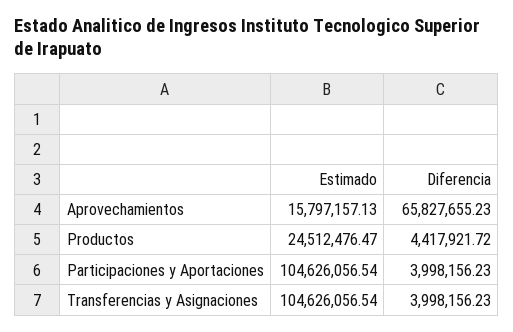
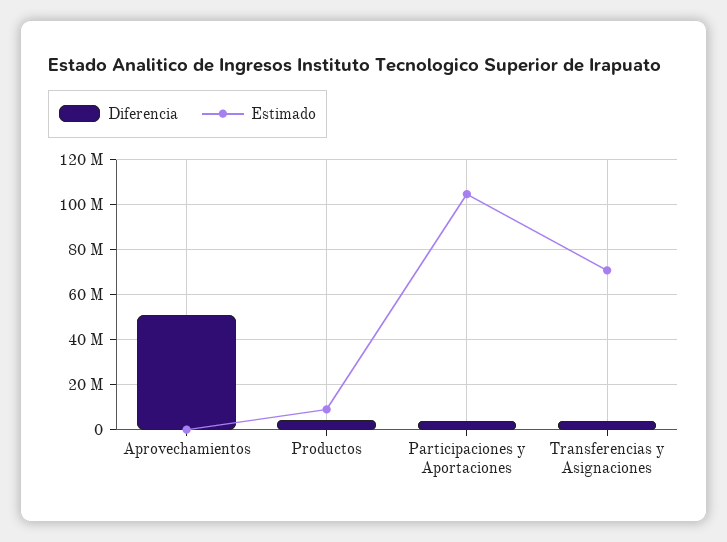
Estimado, Aprovechamientos: 15797157.13 -> 0
Diferencia, Aprovechamientos: 65827655.23 -> 50000000
Estimado, Productos: 24512476.47 -> 10000000
Estimado, Transferencias y Asignaciones: 104626056.54 -> 70000000

